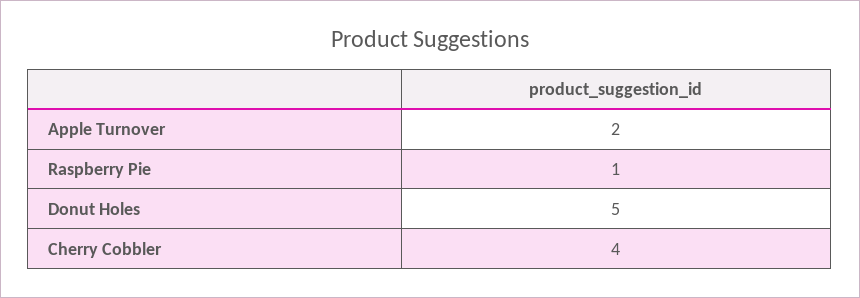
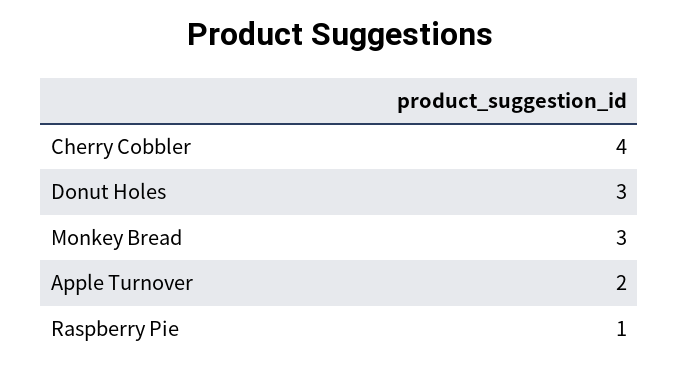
Donut Holes: 5 -> 3
Monkey Bread: none -> 3

